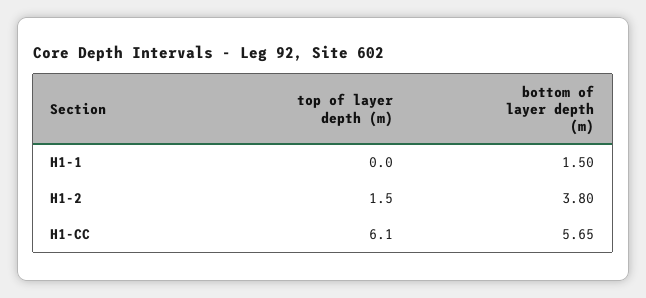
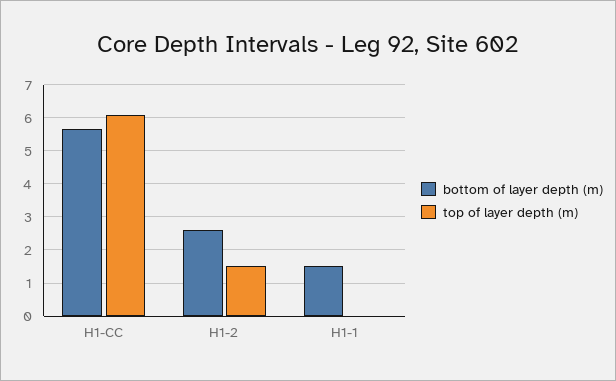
bottom of layer depth (m), H1-2: 3.8 -> 2.6

